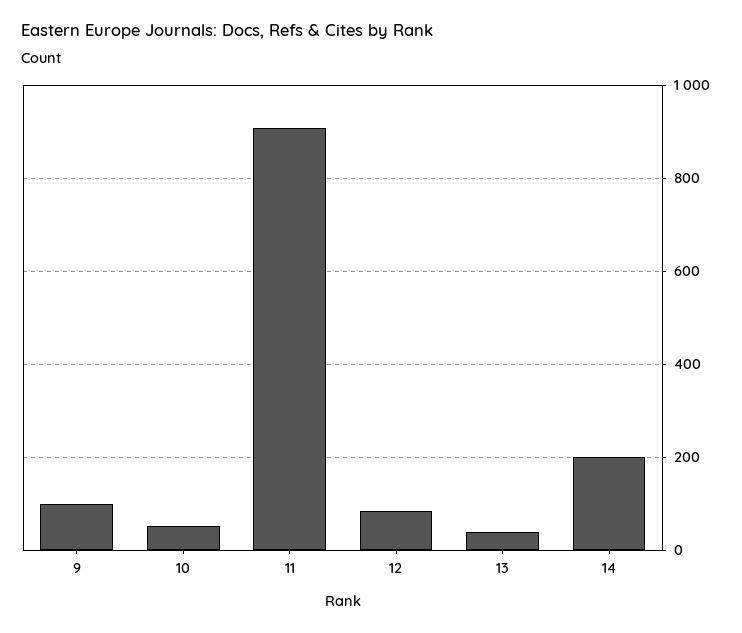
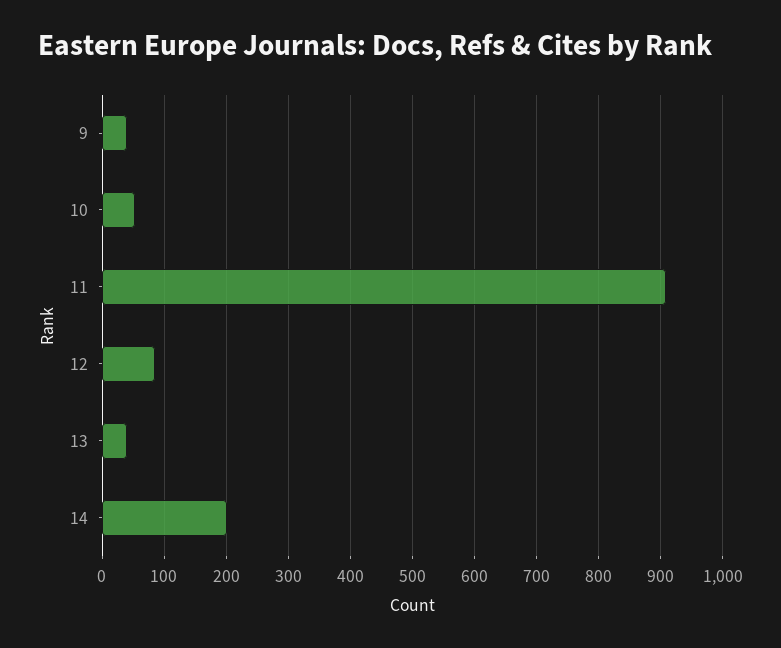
9: 100 -> 40

